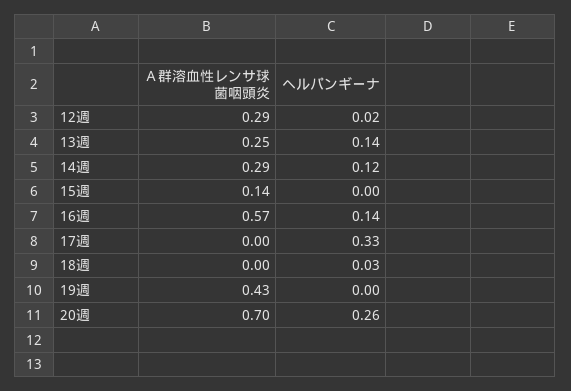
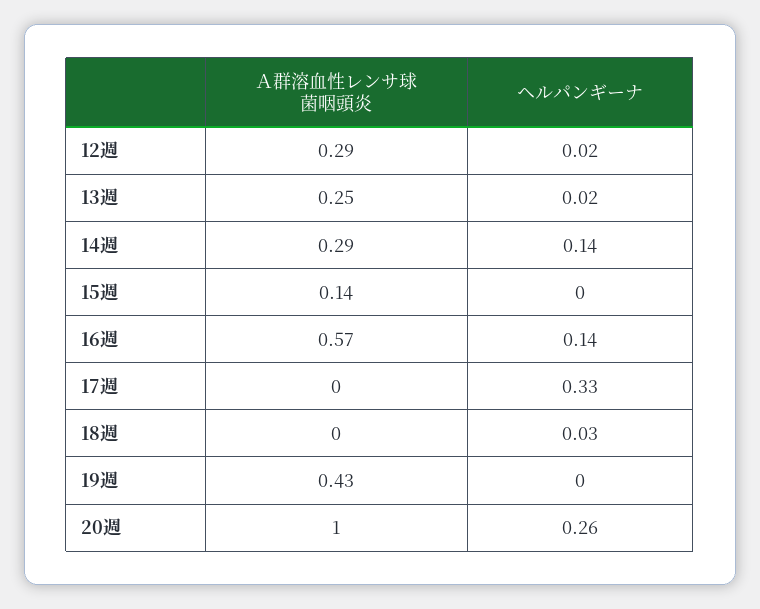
ヘルパンギーナ, 13週: 0.14 -> 0.02
ヘルパンギーナ, 14週: 0.12 -> 0.14
Ａ群溶血性レンサ球菌咽頭炎, 20週: 0.7 -> 1

